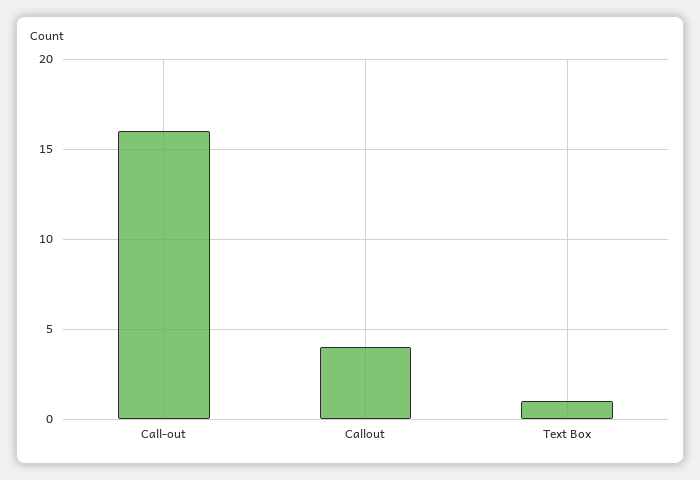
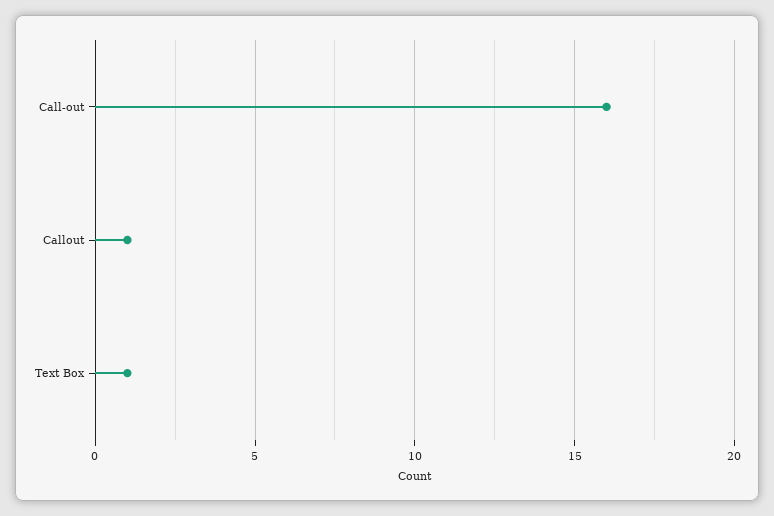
Callout: 4 -> 1

